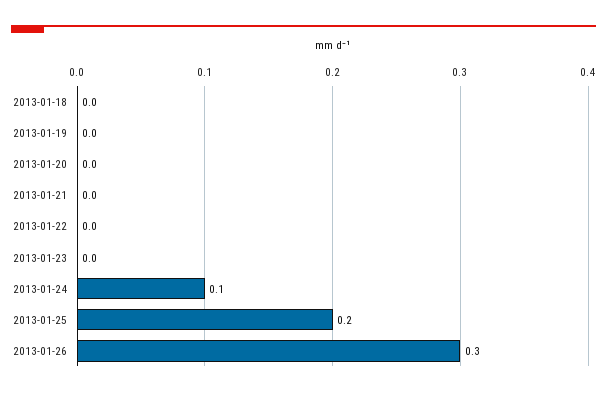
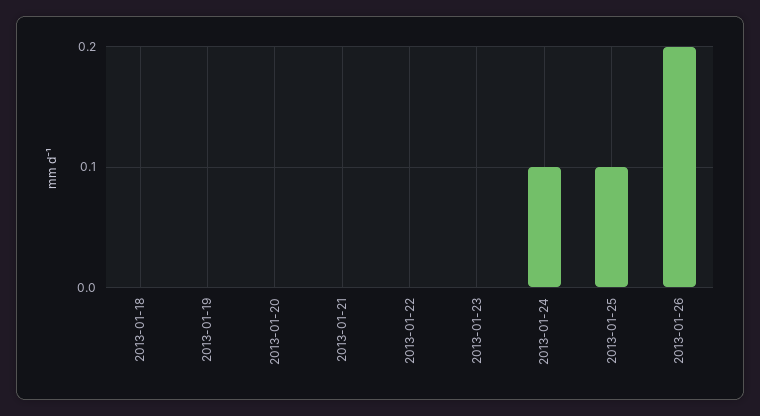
2013-01-25: 0.2 -> 0.1
2013-01-26: 0.3 -> 0.2

